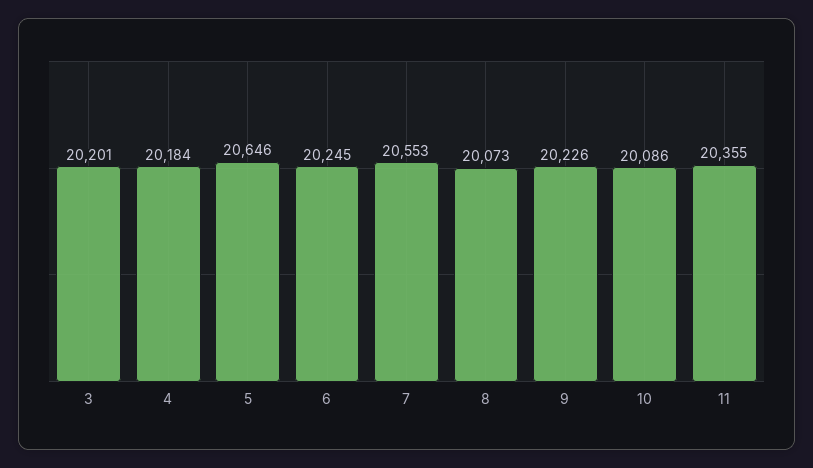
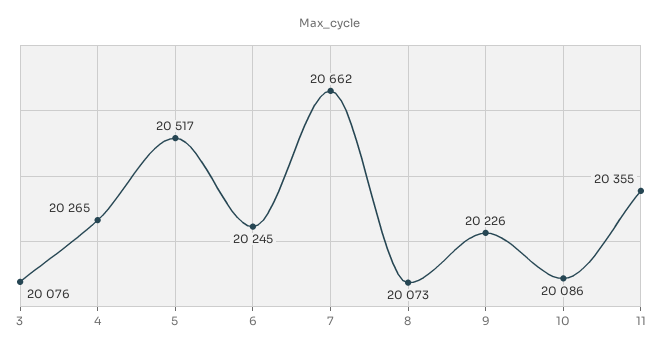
3: 20201 -> 20076
4: 20184 -> 20265
5: 20646 -> 20517
7: 20553 -> 20662

